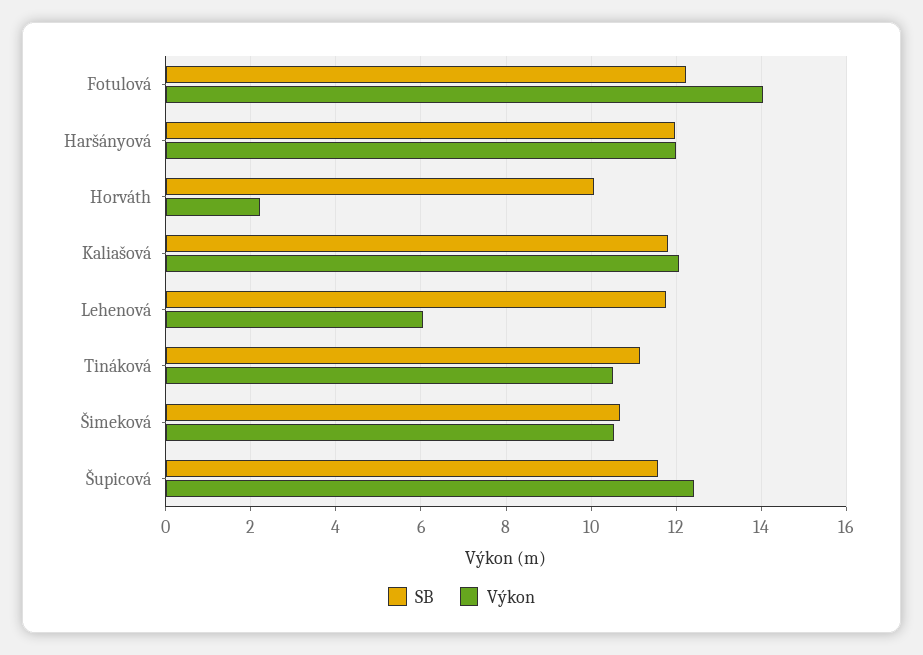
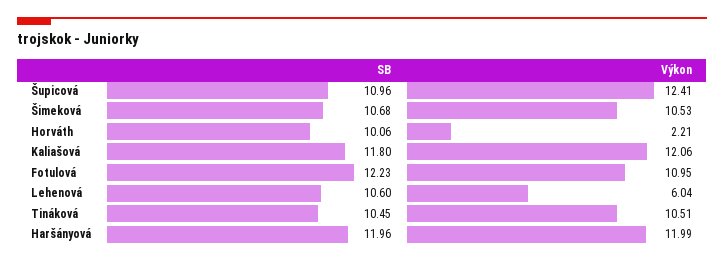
Výkon, Fotulová: 14 -> 10.95
SB, Lehenová: 11.8 -> 10.6
SB, Tináková: 11.2 -> 10.45
SB, Šupicová: 11.6 -> 10.96

